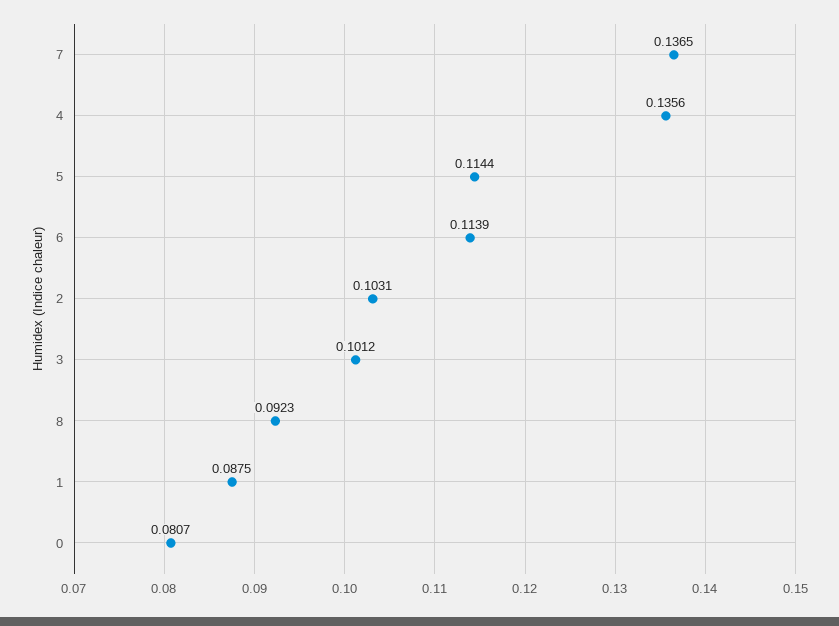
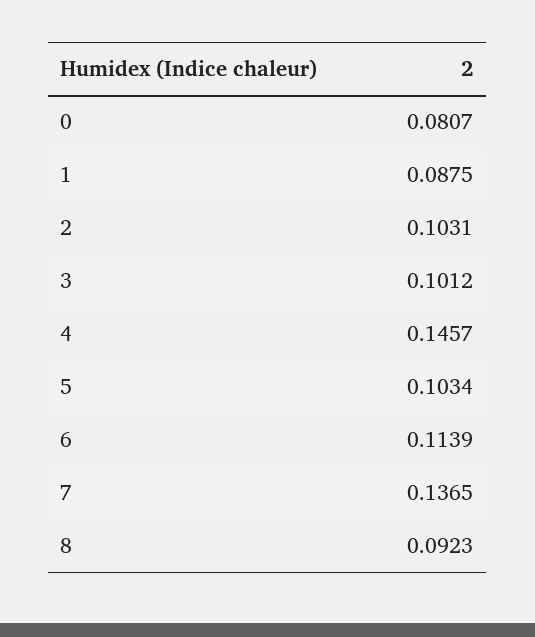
4: 0.1356 -> 0.1457
5: 0.1144 -> 0.1034

